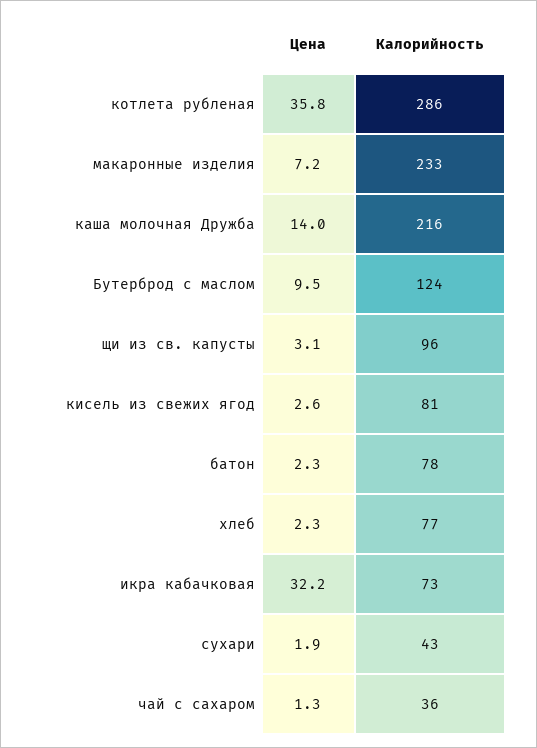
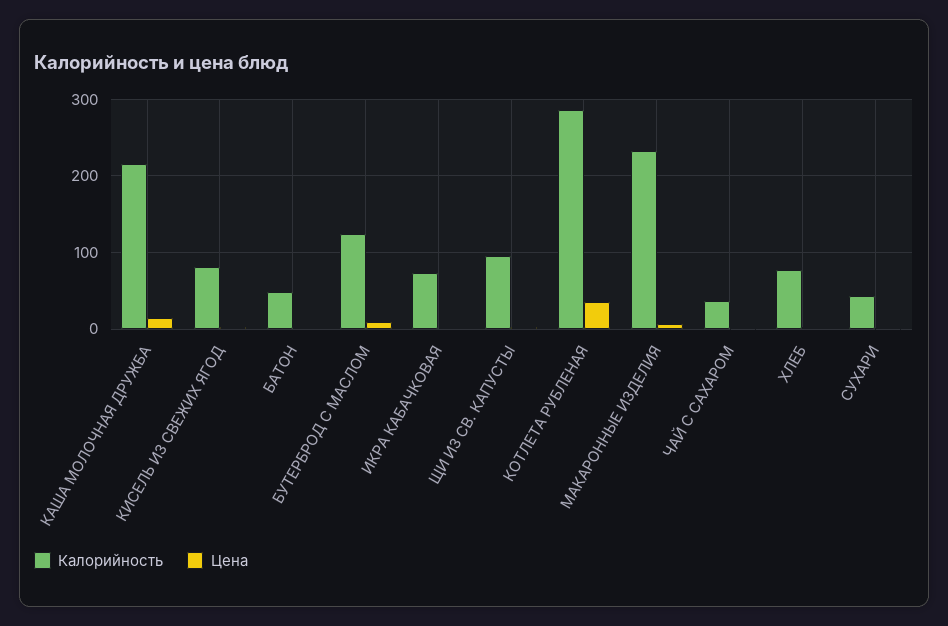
Калорийность, батон: 78 -> 50
Цена, икра кабачковая: 32.2 -> 0

